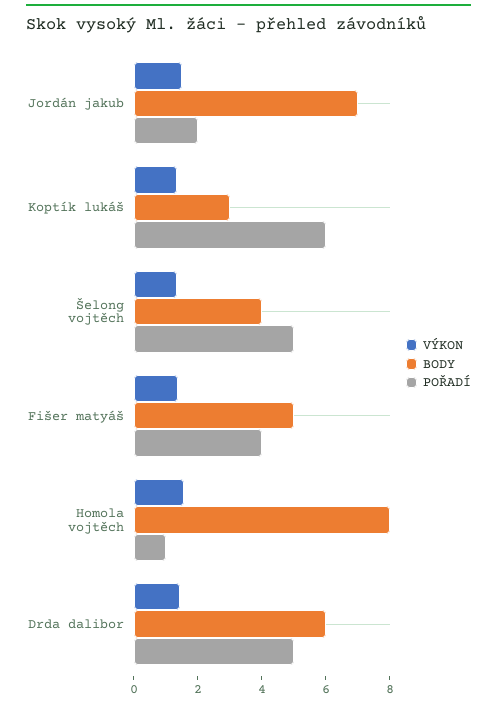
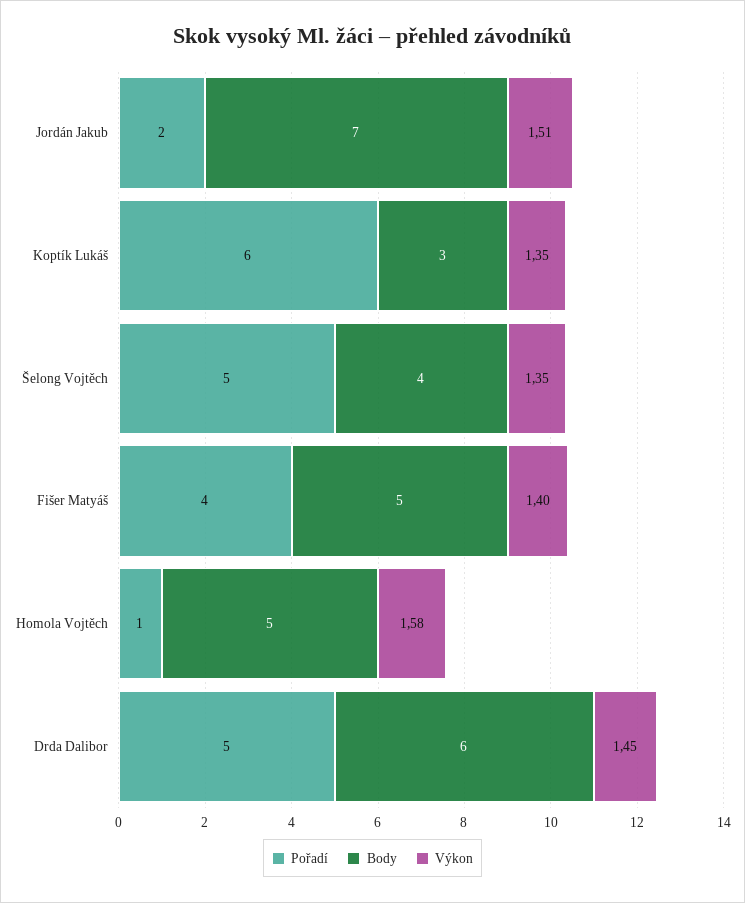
BODY, Homola vojtěch: 8 -> 5

